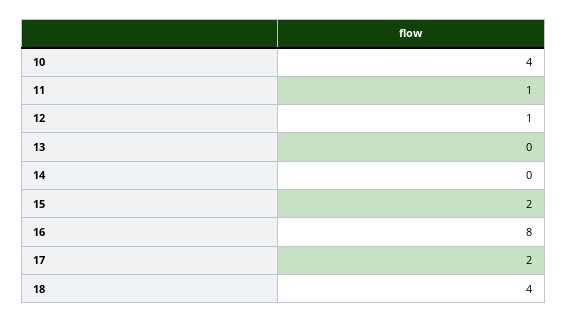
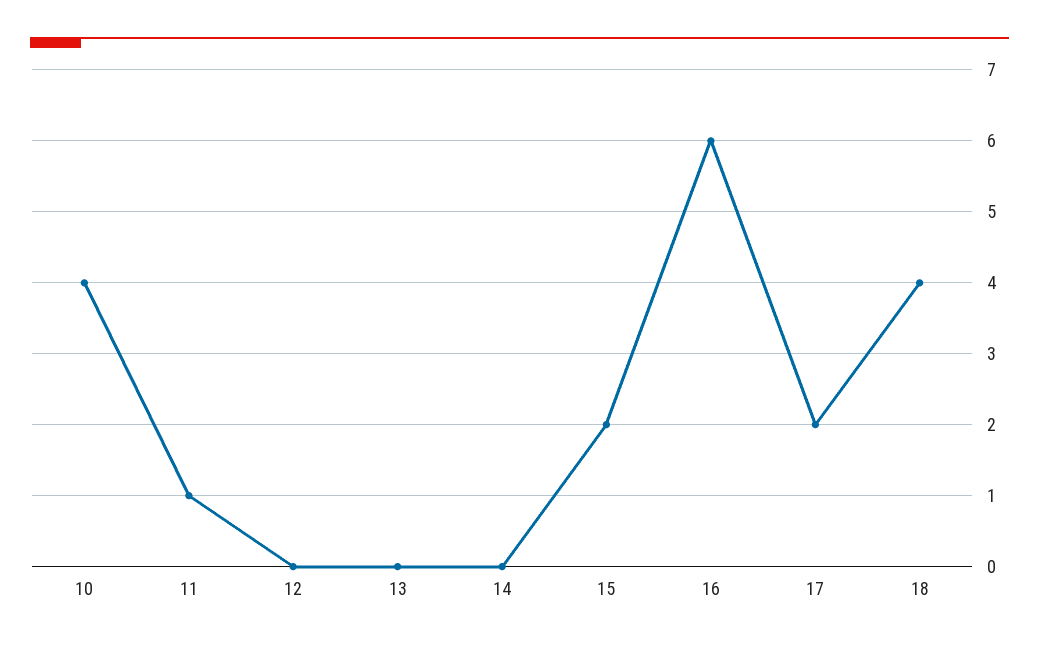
12: 1 -> 0
16: 8 -> 6

